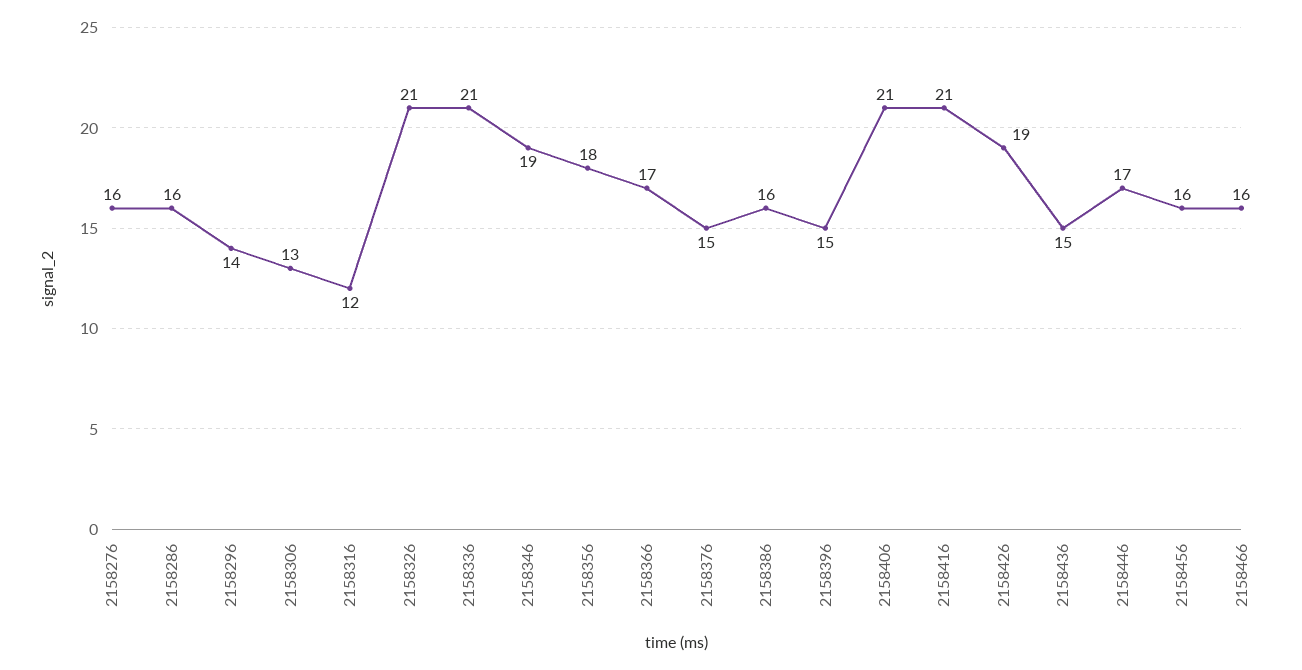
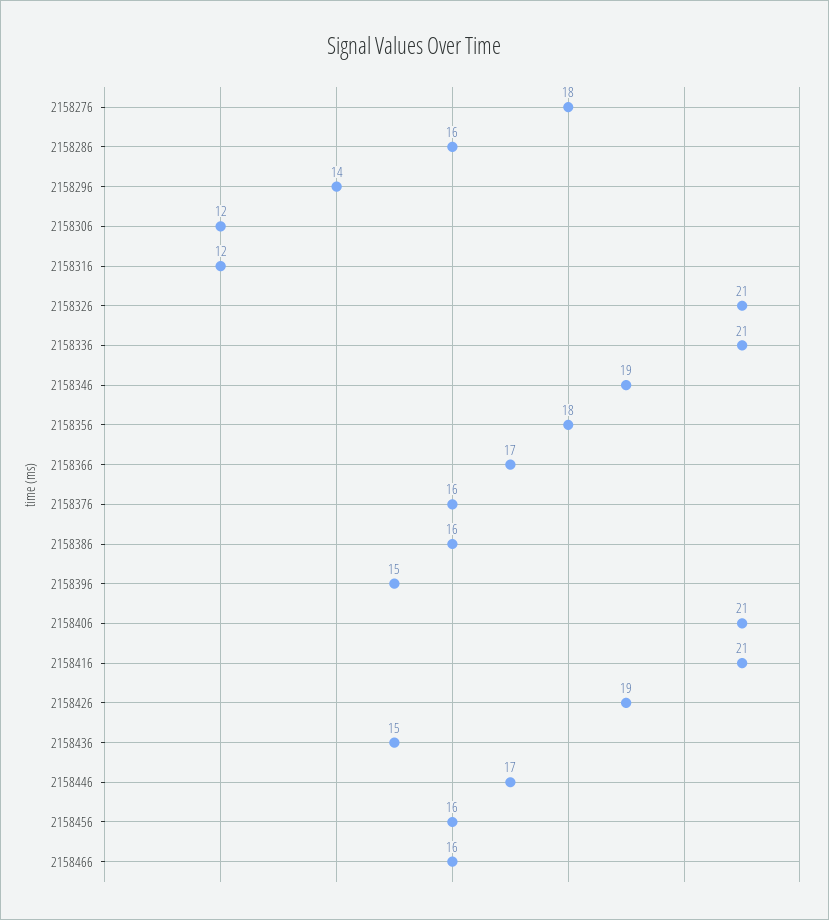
2158276: 16 -> 18
2158306: 13 -> 12
2158376: 15 -> 16

